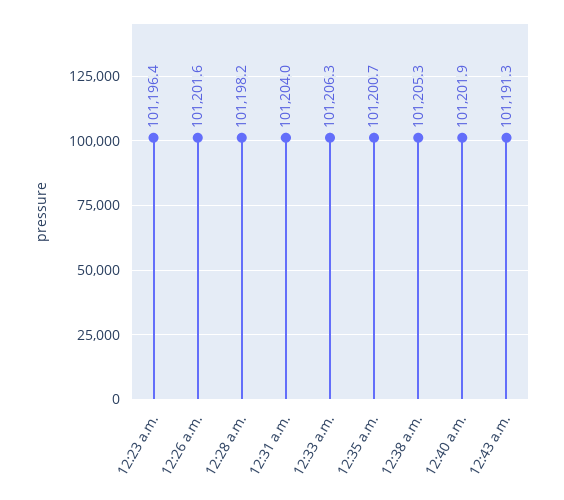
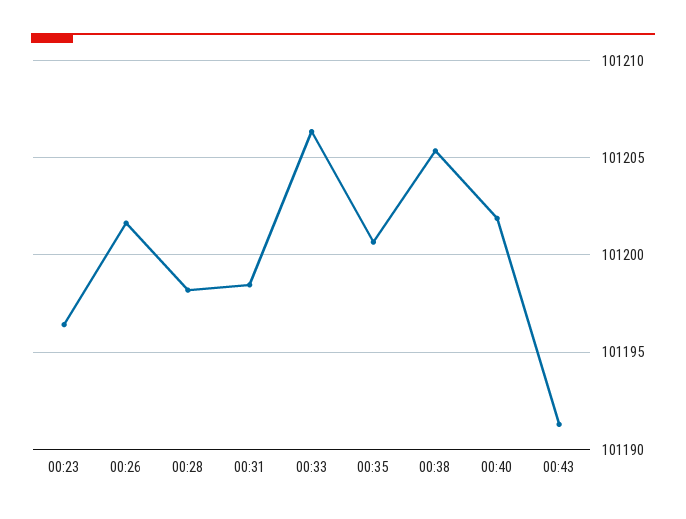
12:31 a.m.: 101204 -> 101198.5

